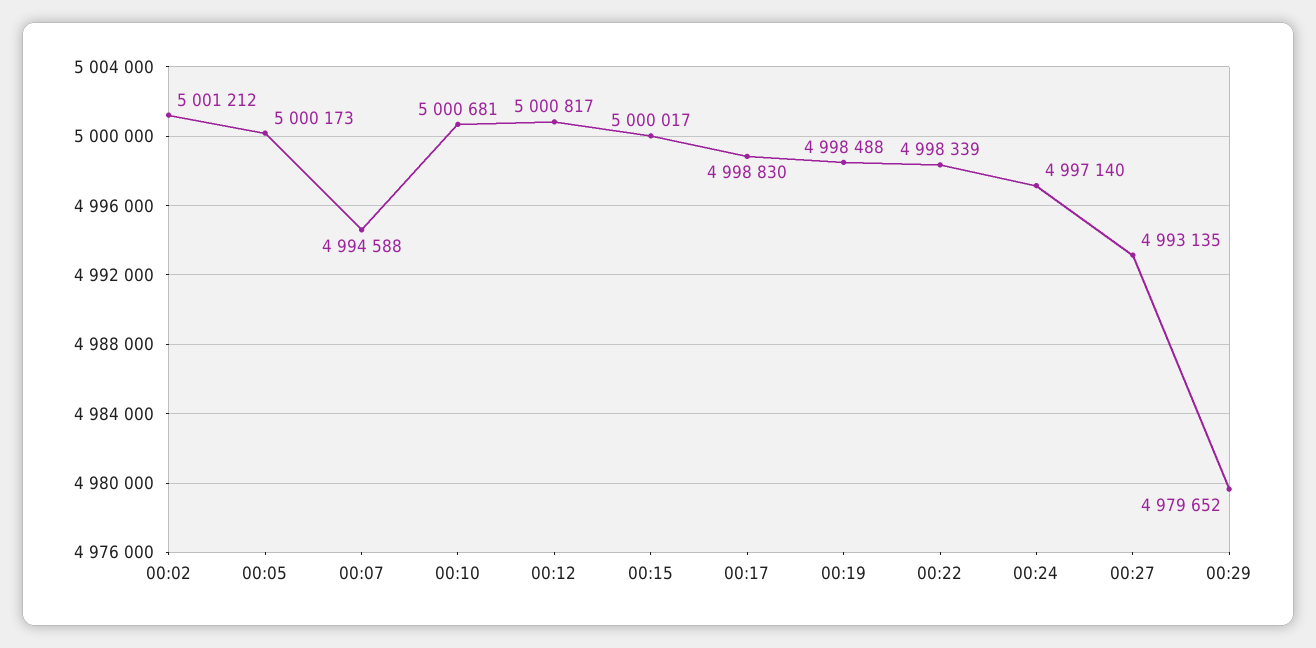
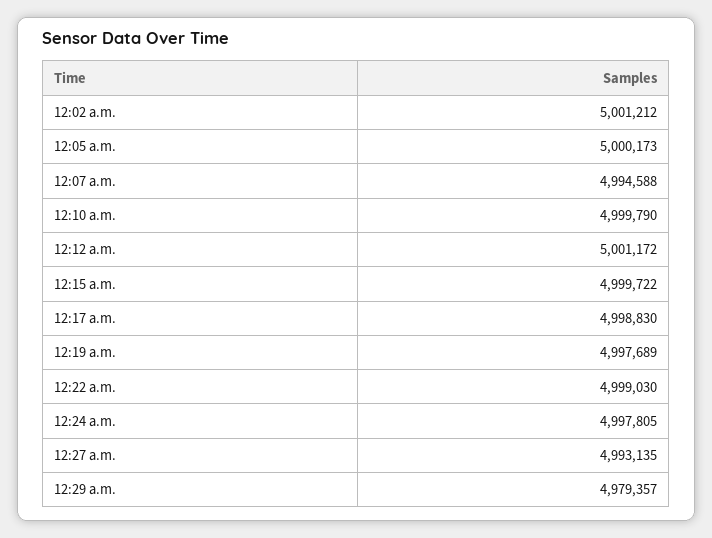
00:10: 5000681 -> 4999790
00:12: 5000817 -> 5001172
00:15: 5000017 -> 4999722
00:19: 4998488 -> 4997689
00:22: 4998339 -> 4999030
00:24: 4997140 -> 4997805
00:29: 4979652 -> 4979357

